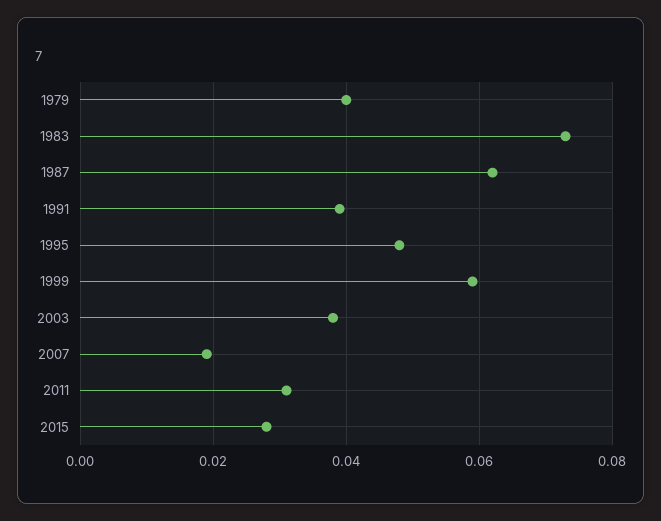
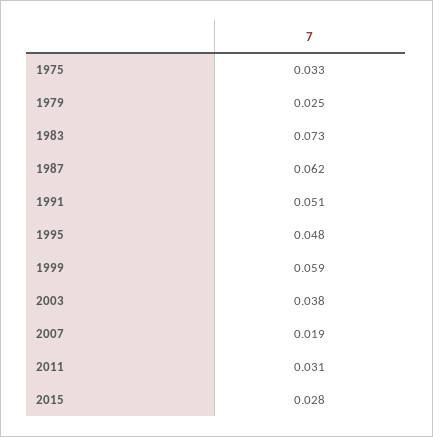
1979: 0.04 -> 0.025
1991: 0.04 -> 0.051
1975: none -> 0.033

